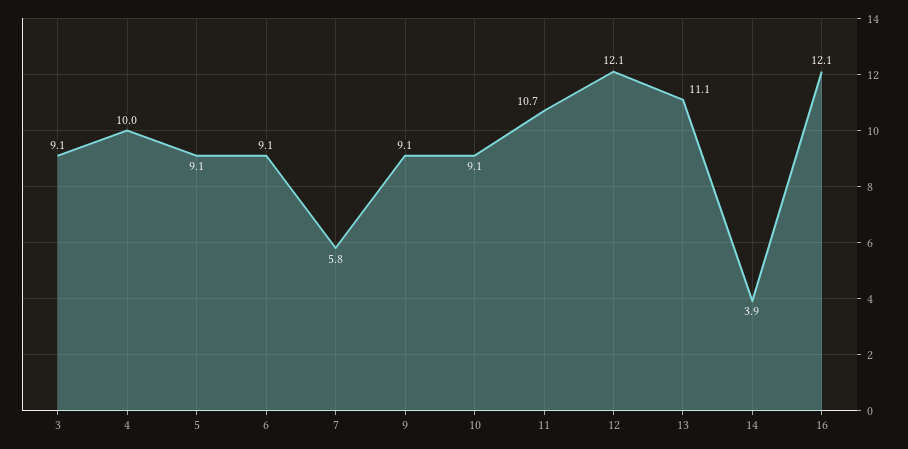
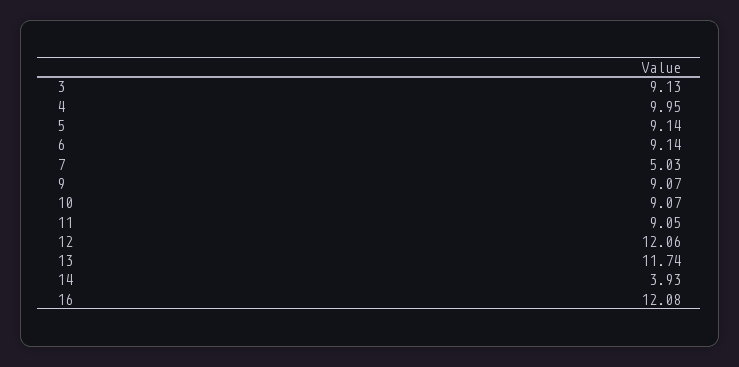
7: 5.8 -> 5.03
11: 10.7 -> 9.05
13: 11.1 -> 11.74

